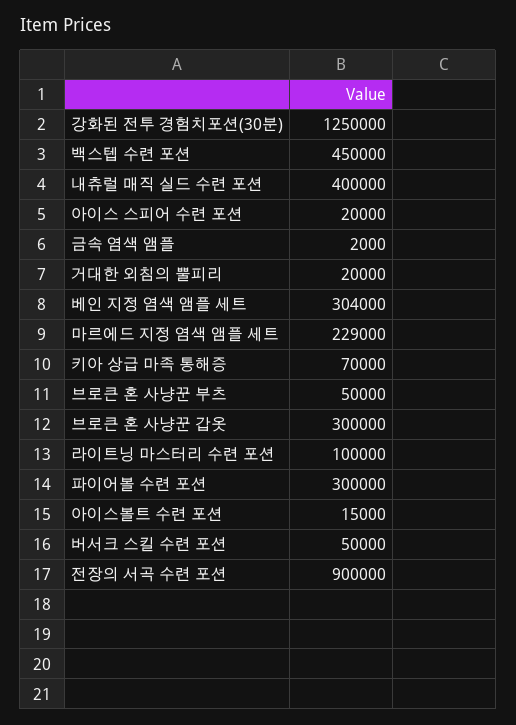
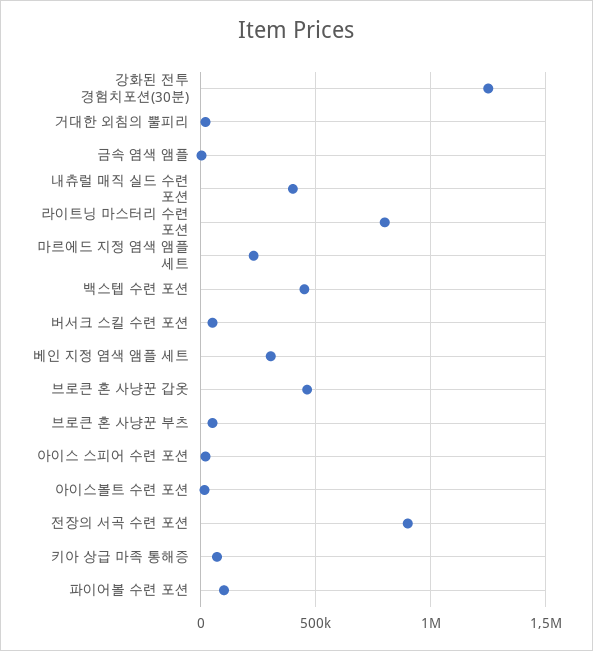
브로큰 혼 사냥꾼 갑옷: 300000 -> 450000
라이트닝 마스터리 수련 포션: 100000 -> 800000
파이어볼 수련 포션: 300000 -> 100000

